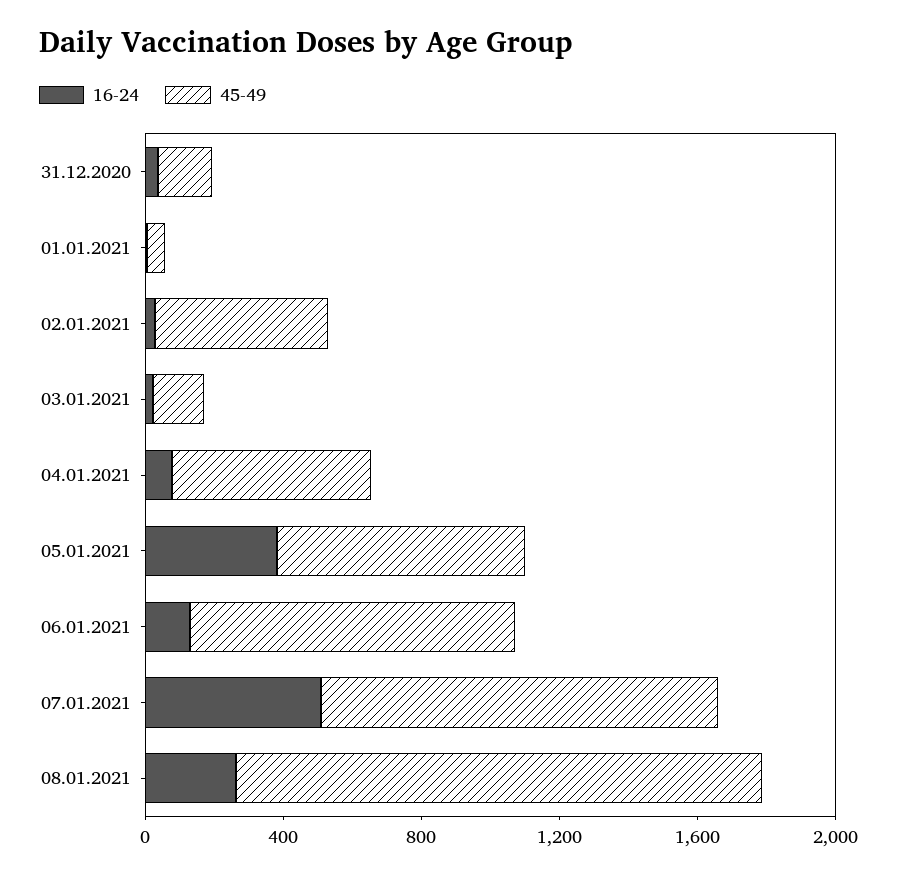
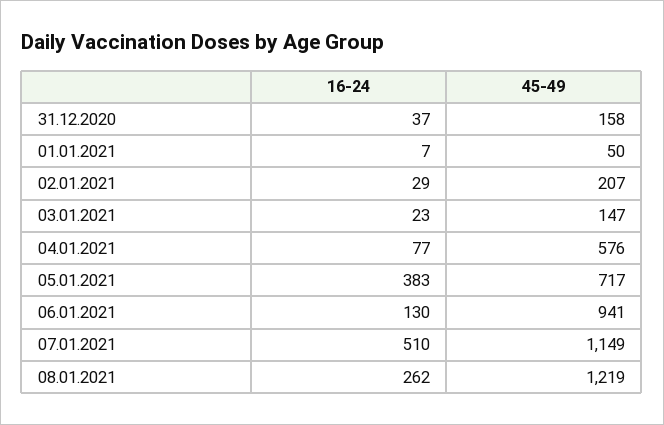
45-49, 02.01.2021: 500 -> 207
45-49, 08.01.2021: 1500 -> 1219

